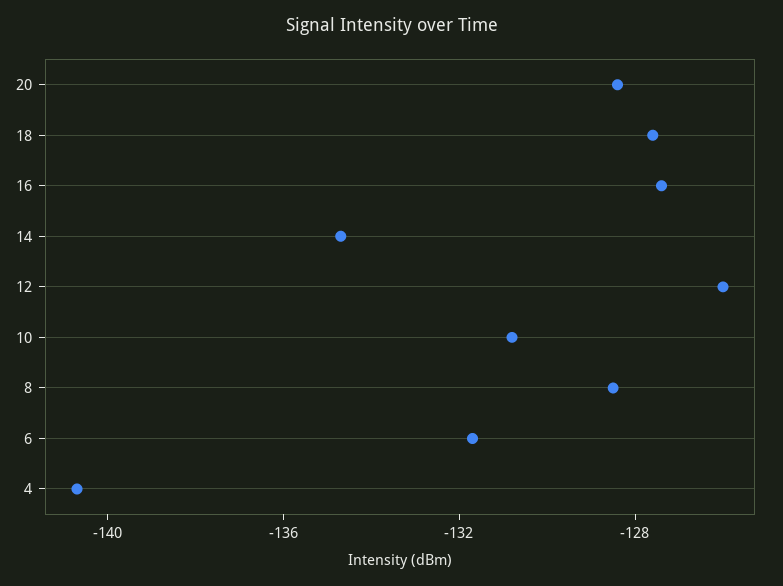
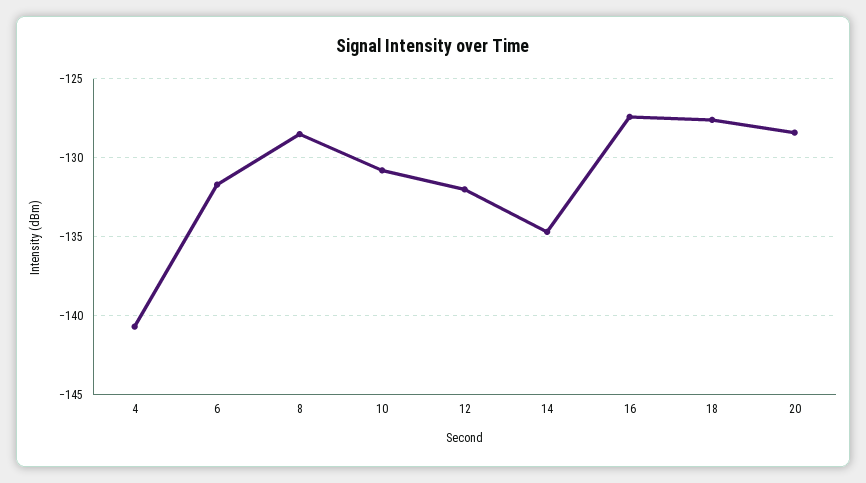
12: -126 -> -132

